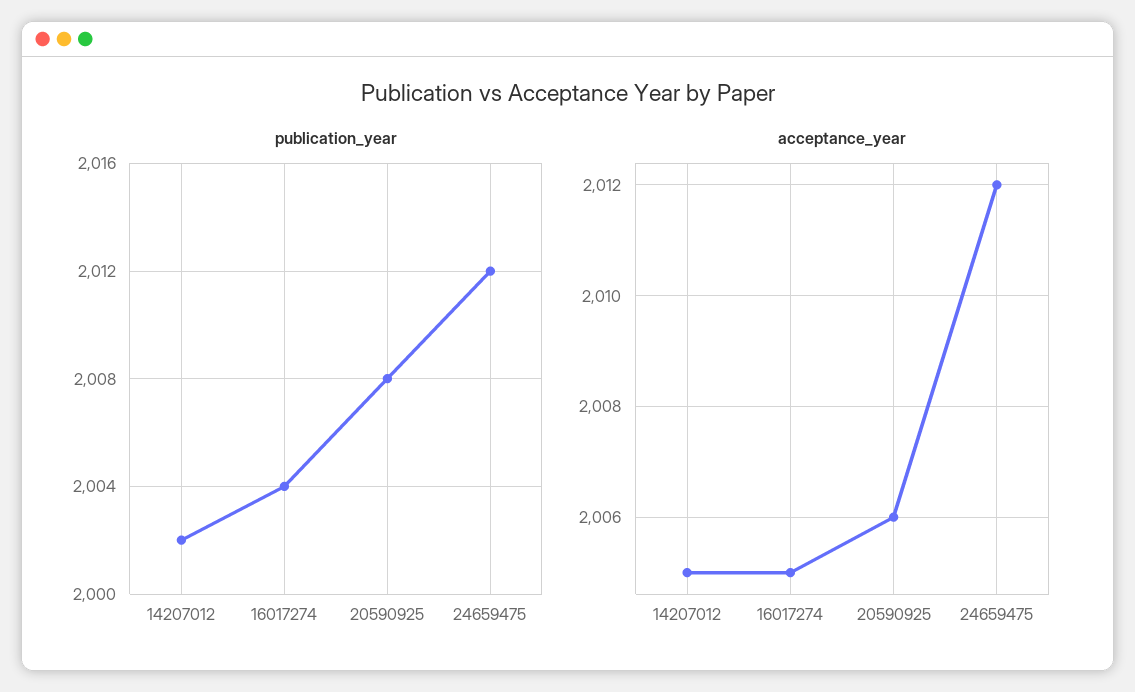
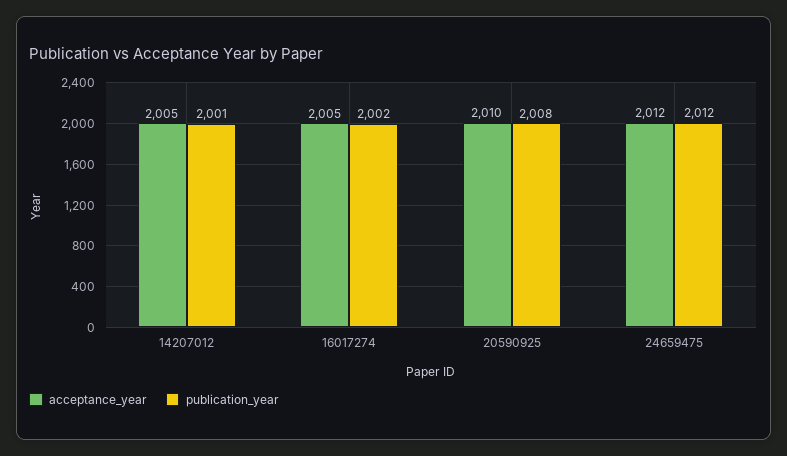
publication_year, 14207012: 2002 -> 2001
publication_year, 16017274: 2004 -> 2002
acceptance_year, 20590925: 2006 -> 2010

